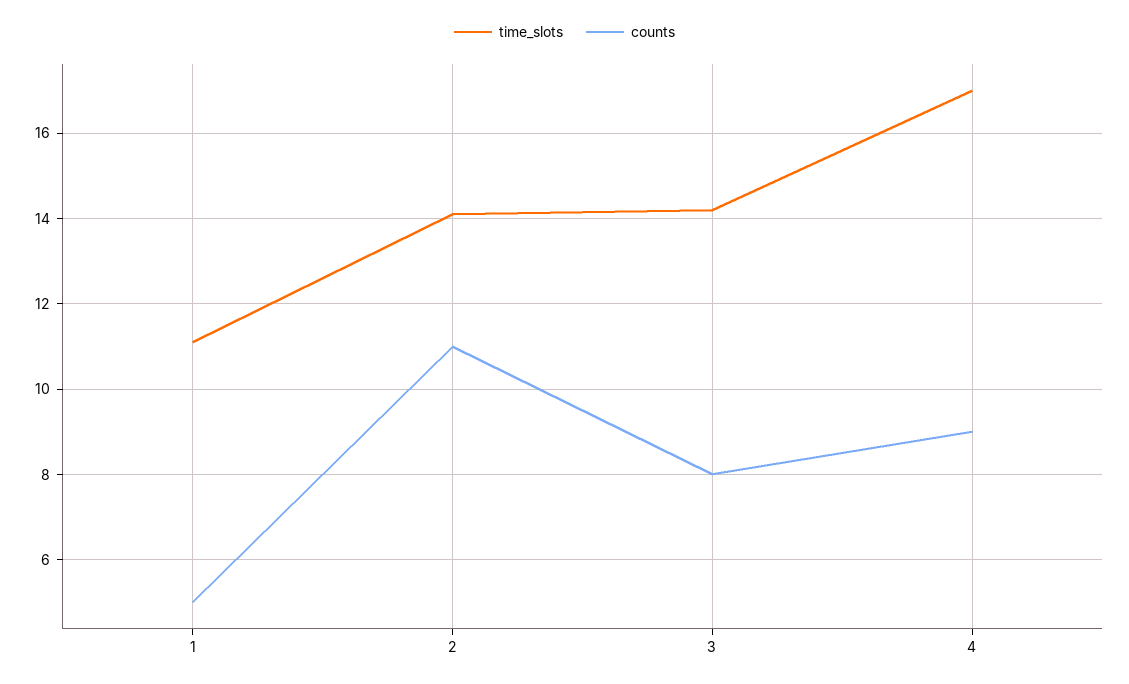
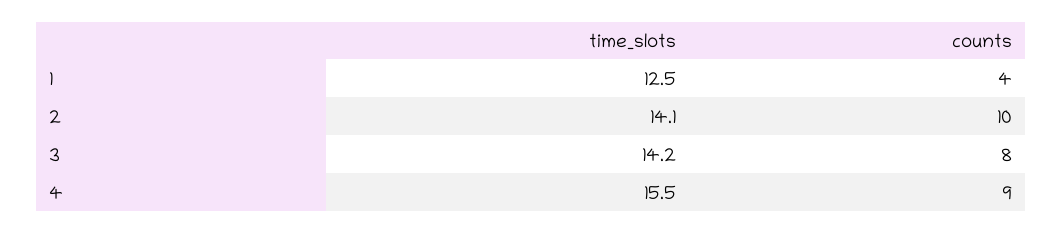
time_slots, 1: 11 -> 12.5
counts, 1: 5 -> 4
counts, 2: 11 -> 10
time_slots, 4: 17 -> 15.5

